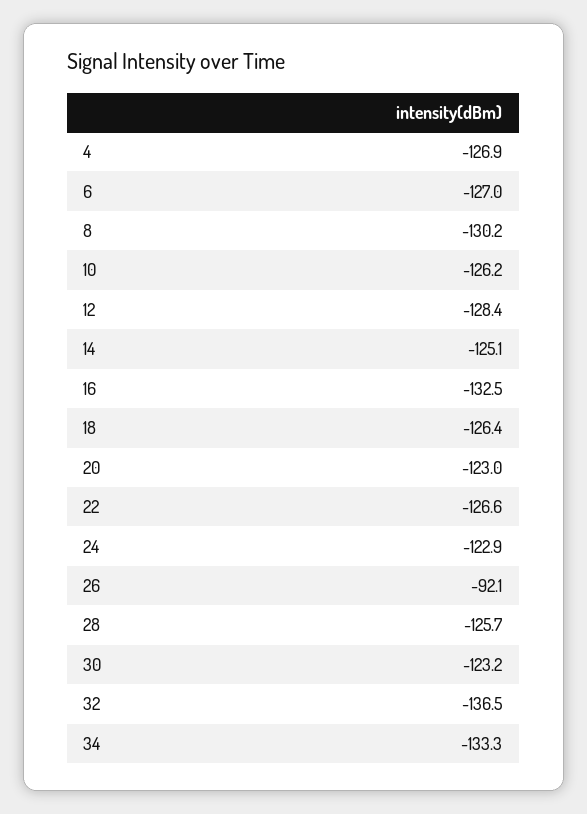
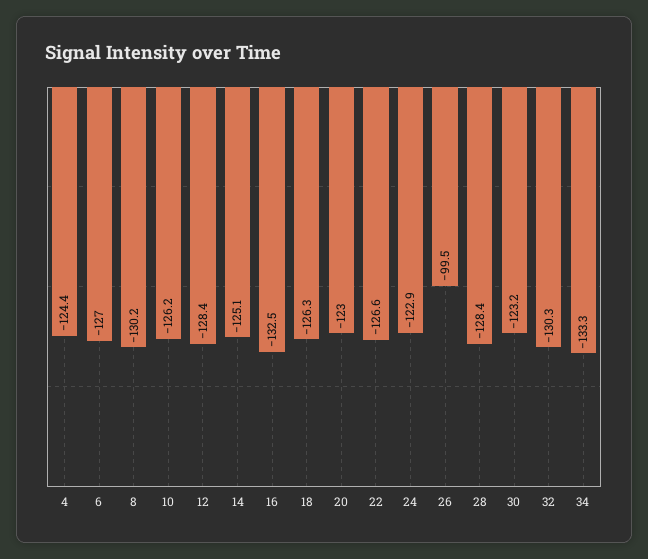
4: -126.9 -> -124.4
18: -126.4 -> -126.3
26: -92.1 -> -99.5
28: -125.7 -> -128.4
32: -136.5 -> -130.3

